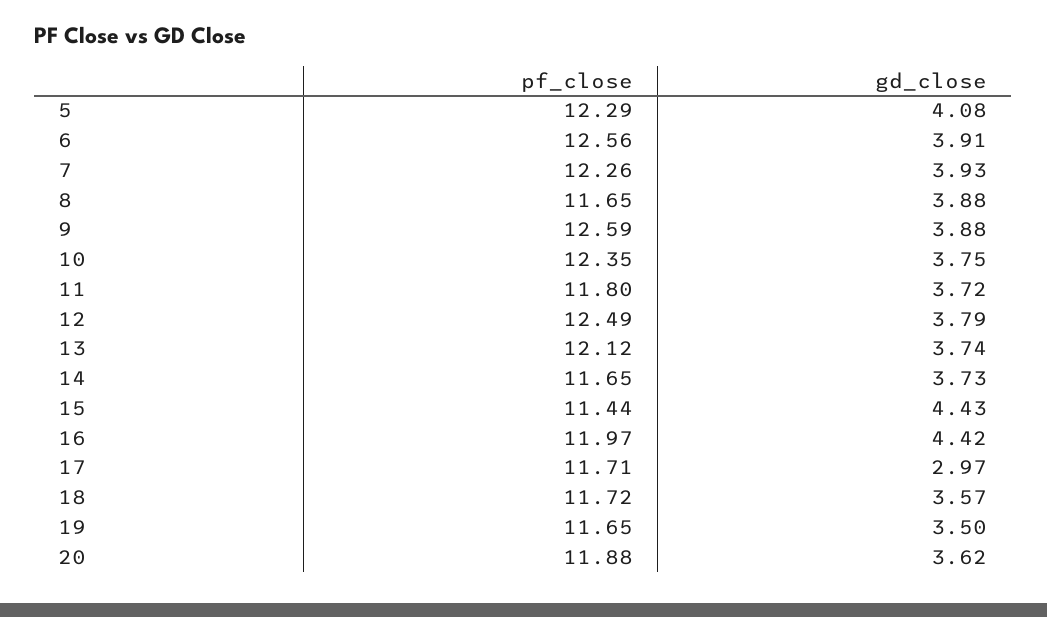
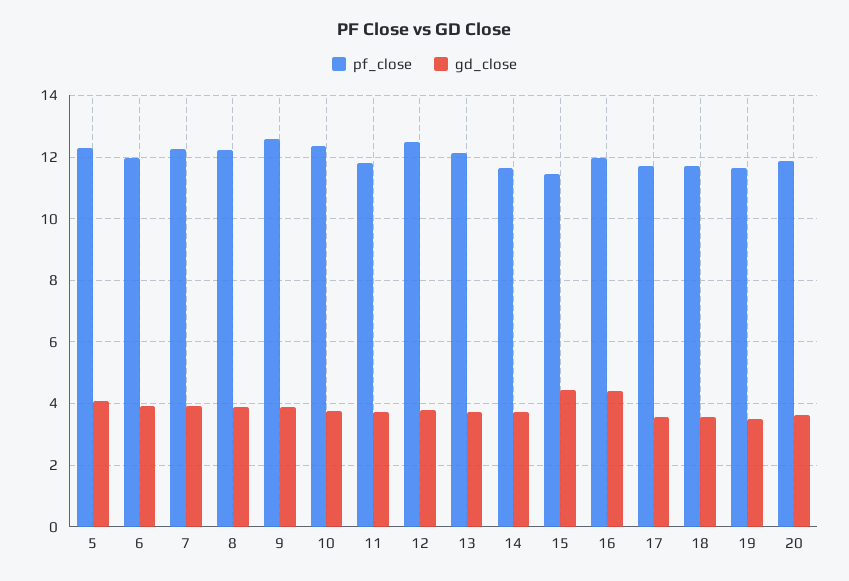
pf_close, 6: 12.56 -> 12
pf_close, 8: 11.65 -> 12.2
gd_close, 17: 2.97 -> 3.6

